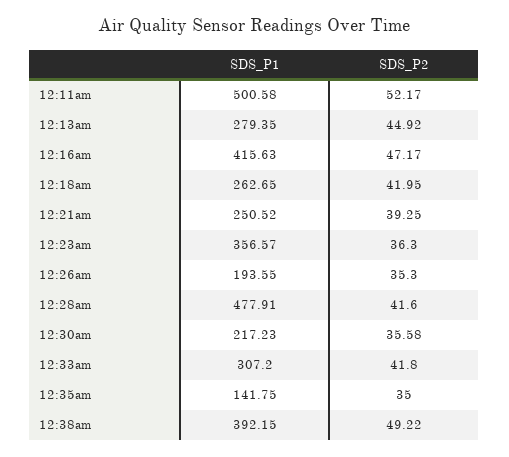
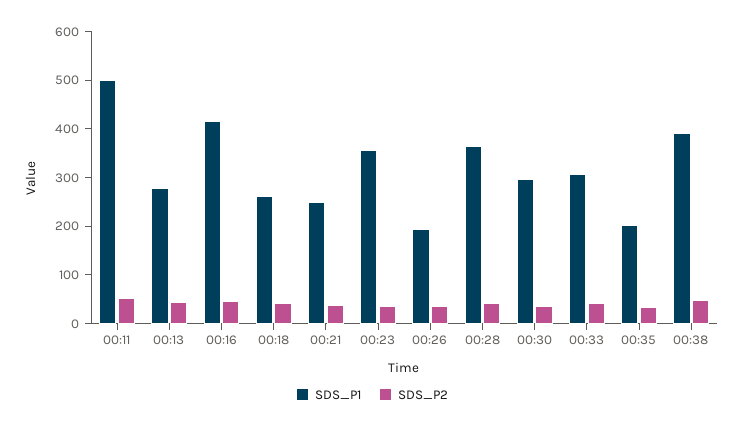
SDS_P1, 12:28am: 477.91 -> 360
SDS_P1, 12:30am: 217.23 -> 300
SDS_P1, 12:35am: 141.75 -> 200

